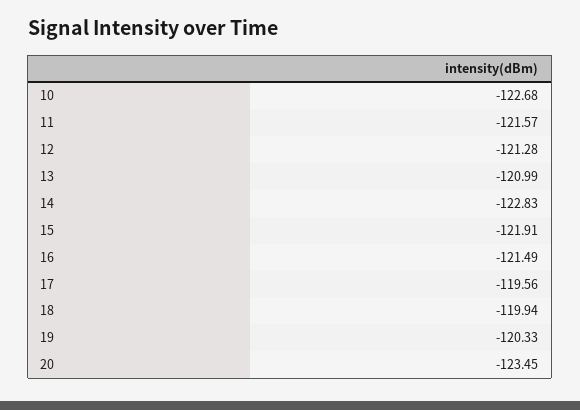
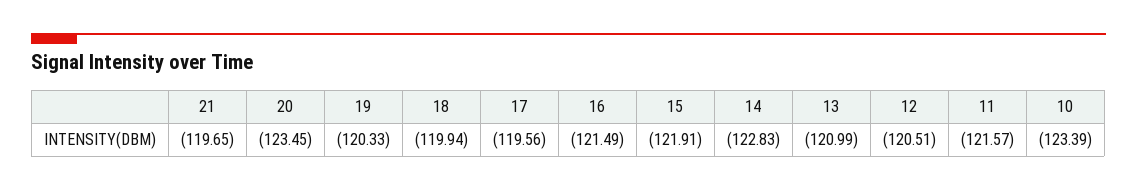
10: -122.68 -> -123.39
12: -121.28 -> -120.51
21: none -> -119.65

